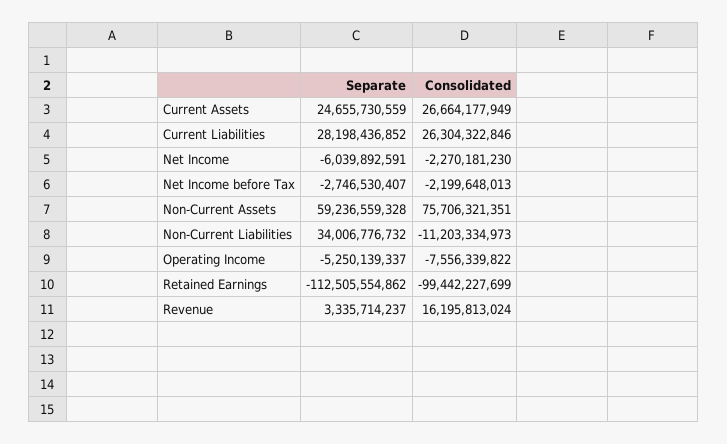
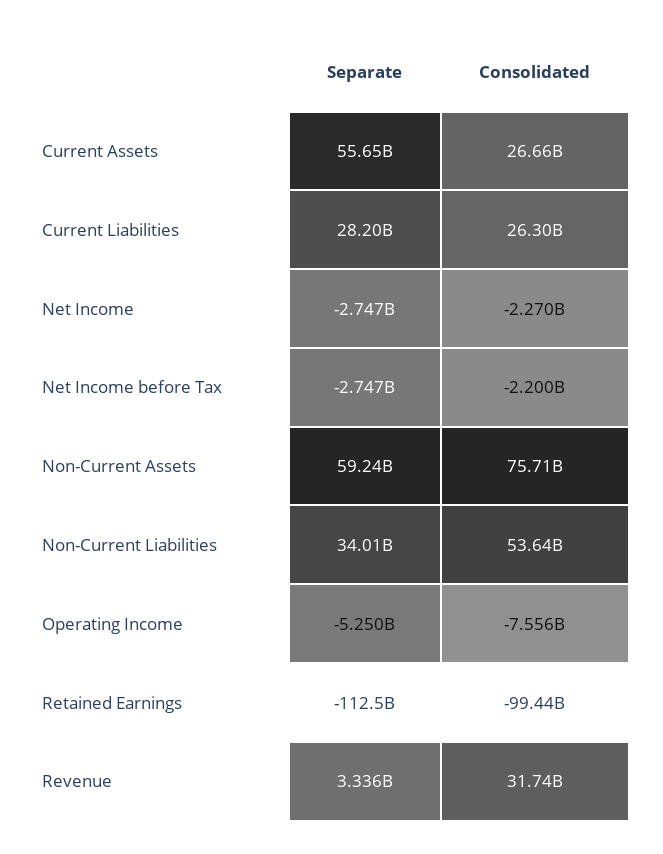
Separate, Current Assets: 24655730559 -> 55650000000
Separate, Net Income: -6039892591 -> -2747000000
Consolidated, Non-Current Liabilities: -11203334973 -> 53640000000
Consolidated, Revenue: 16195813024 -> 31740000000

